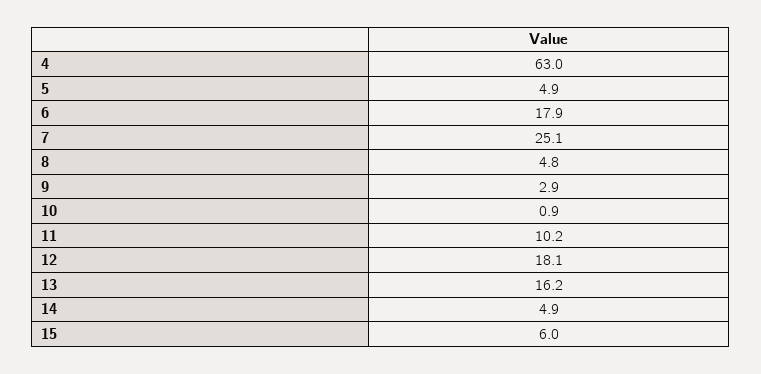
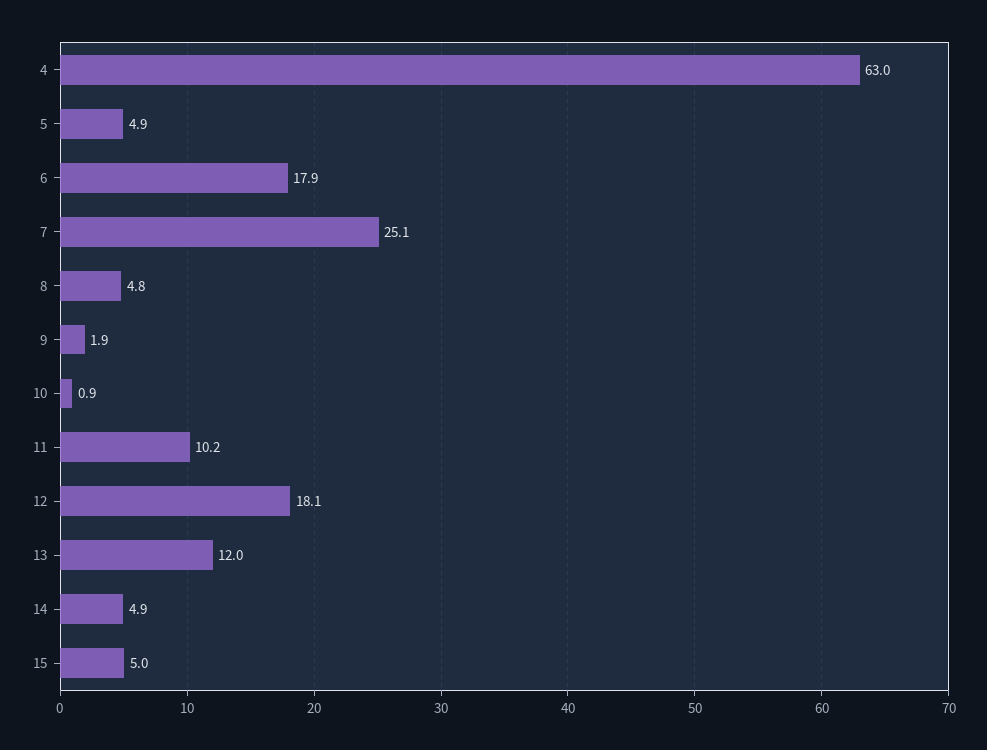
9: 2.9 -> 1.9
13: 16.2 -> 12
15: 6 -> 5

